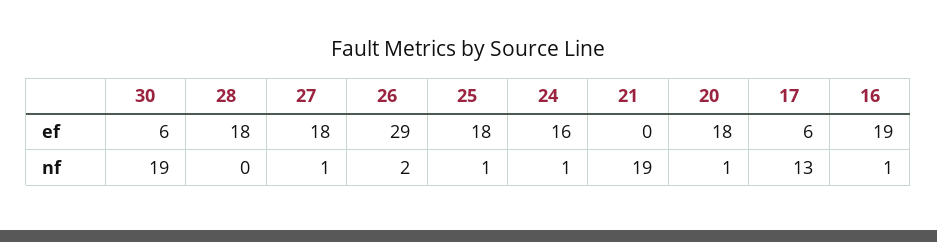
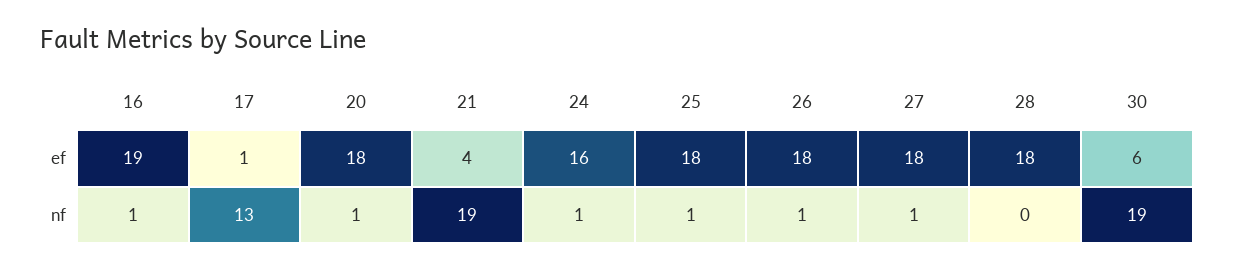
26, ef: 29 -> 18
21, ef: 0 -> 4
17, ef: 6 -> 1
26, nf: 2 -> 1

